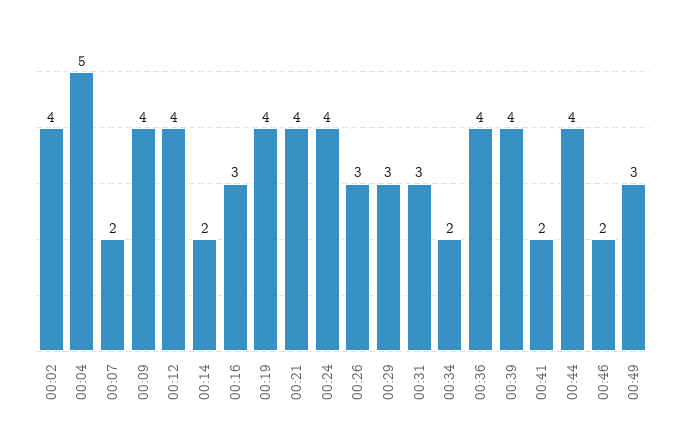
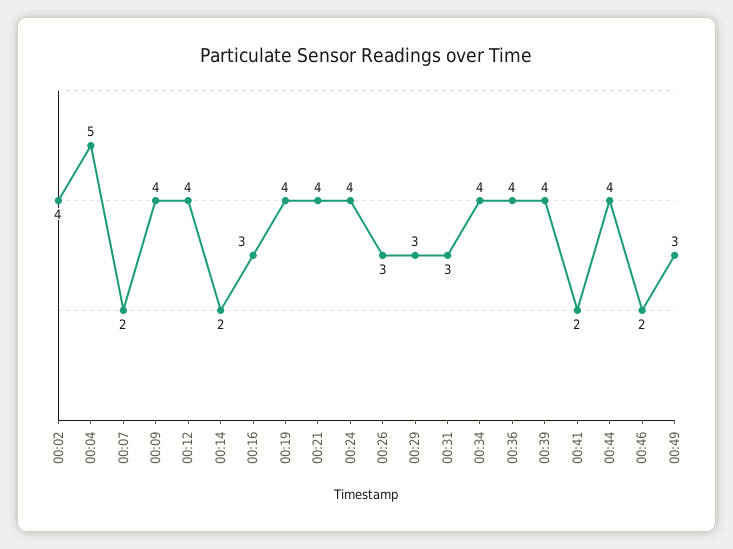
00:34: 2 -> 4

